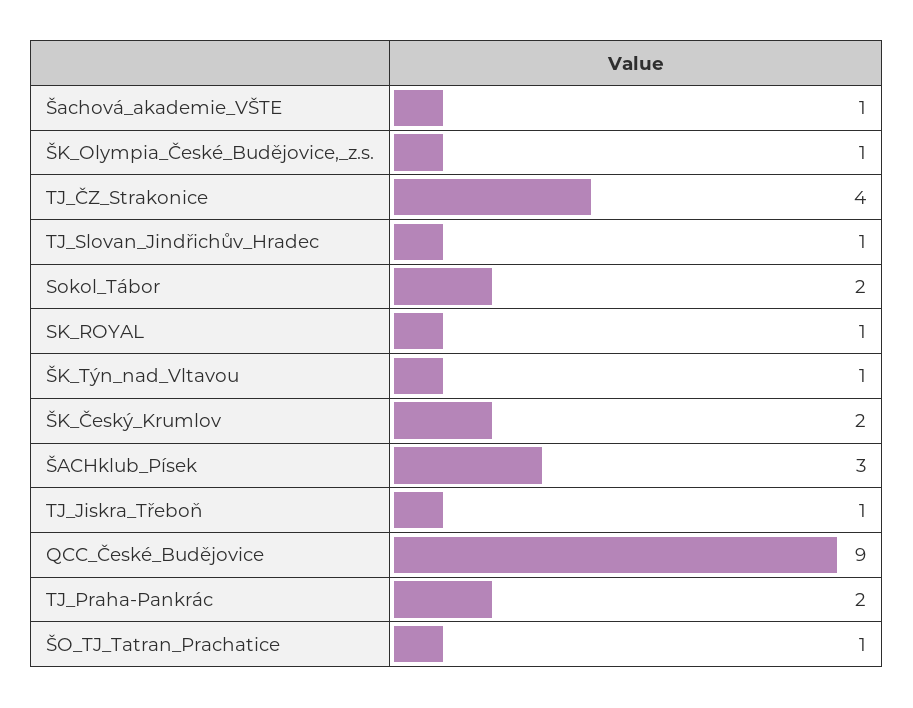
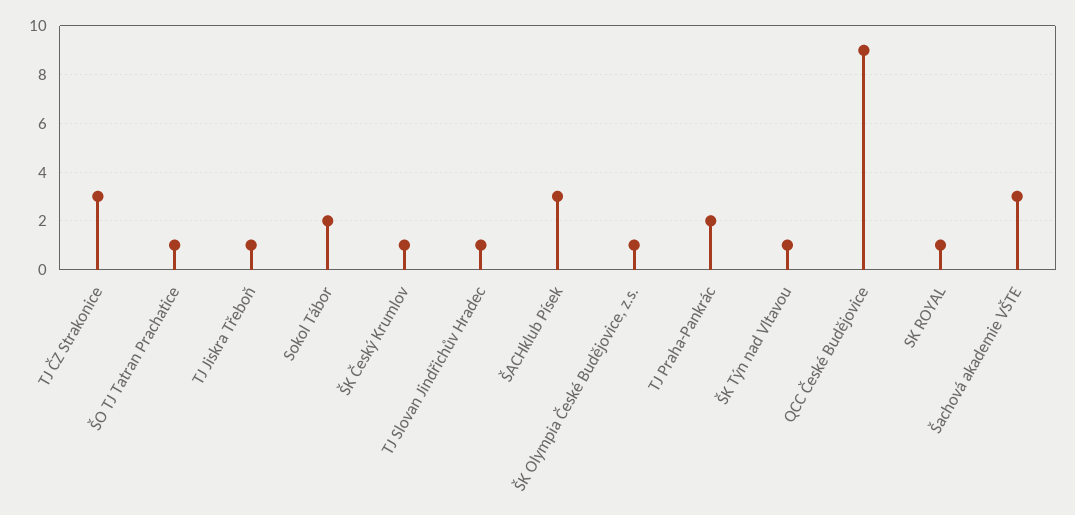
Šachová_akademie_VŠTE: 1 -> 3
TJ_ČZ_Strakonice: 4 -> 3
ŠK_Český_Krumlov: 2 -> 1

